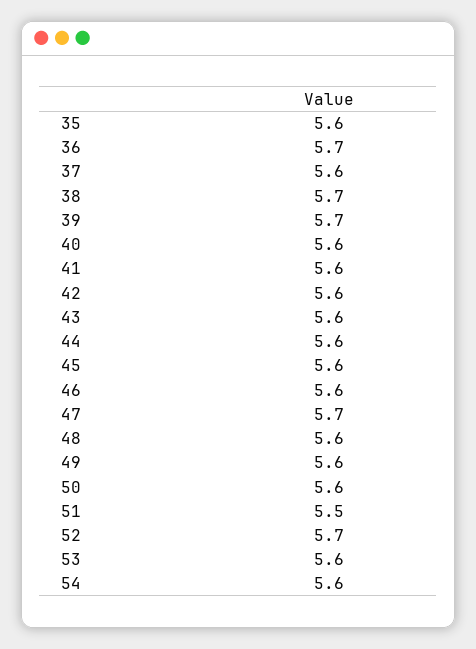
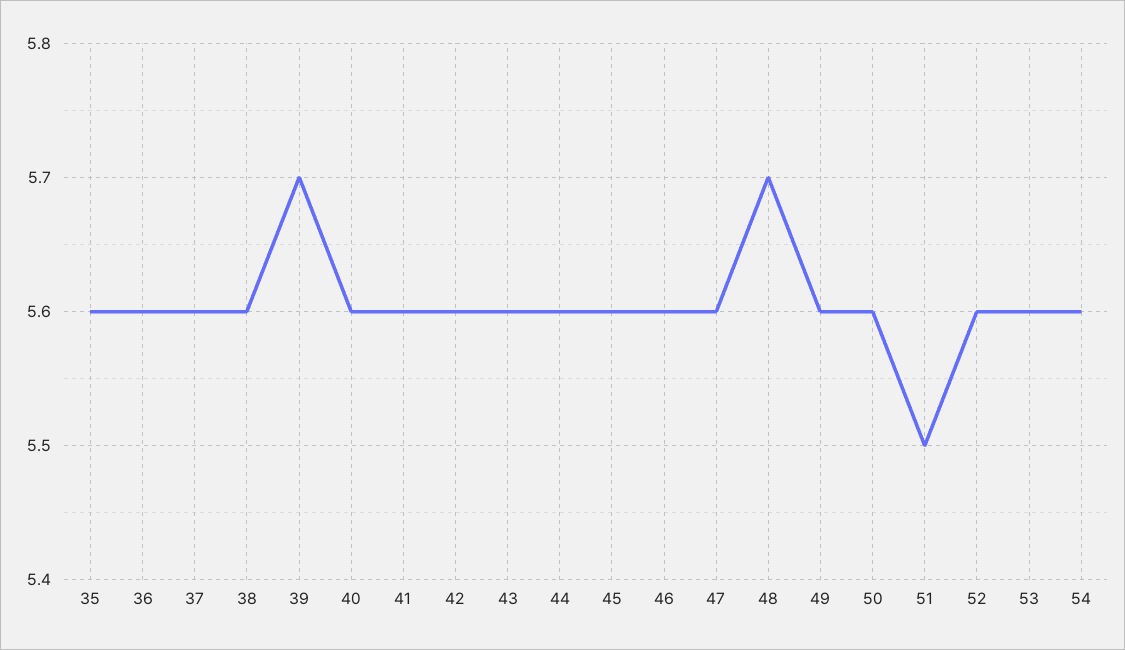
36: 5.7 -> 5.6
38: 5.7 -> 5.6
47: 5.7 -> 5.6
48: 5.6 -> 5.7
52: 5.7 -> 5.6

